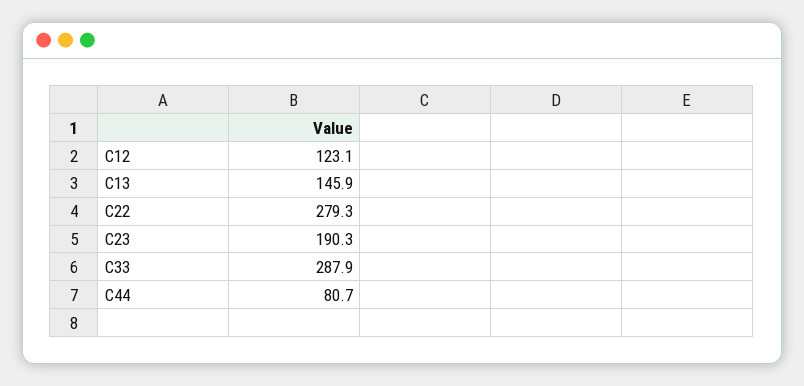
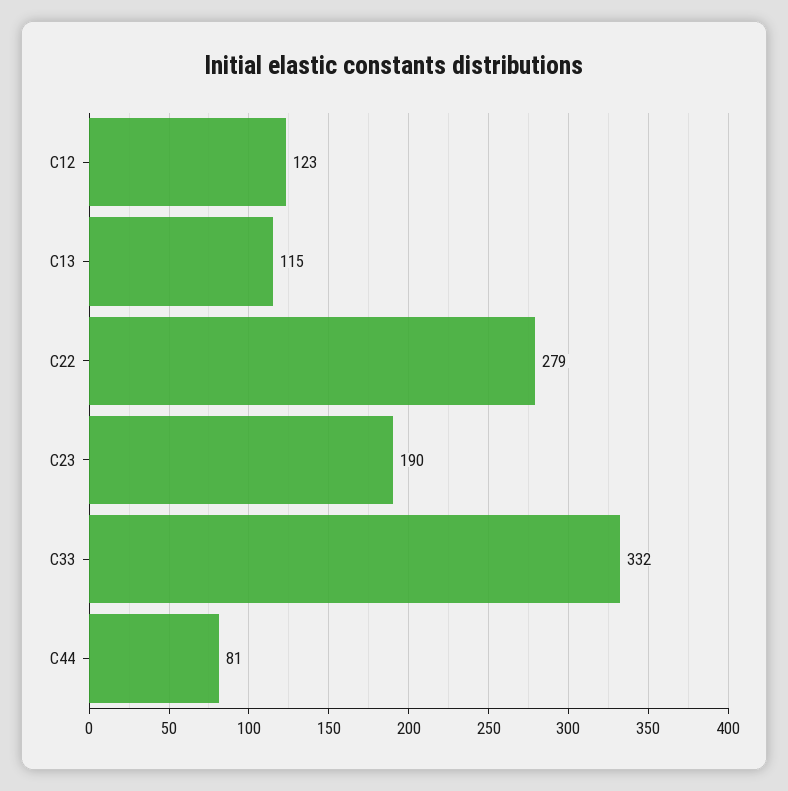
C13: 145.9 -> 115
C33: 287.9 -> 332

